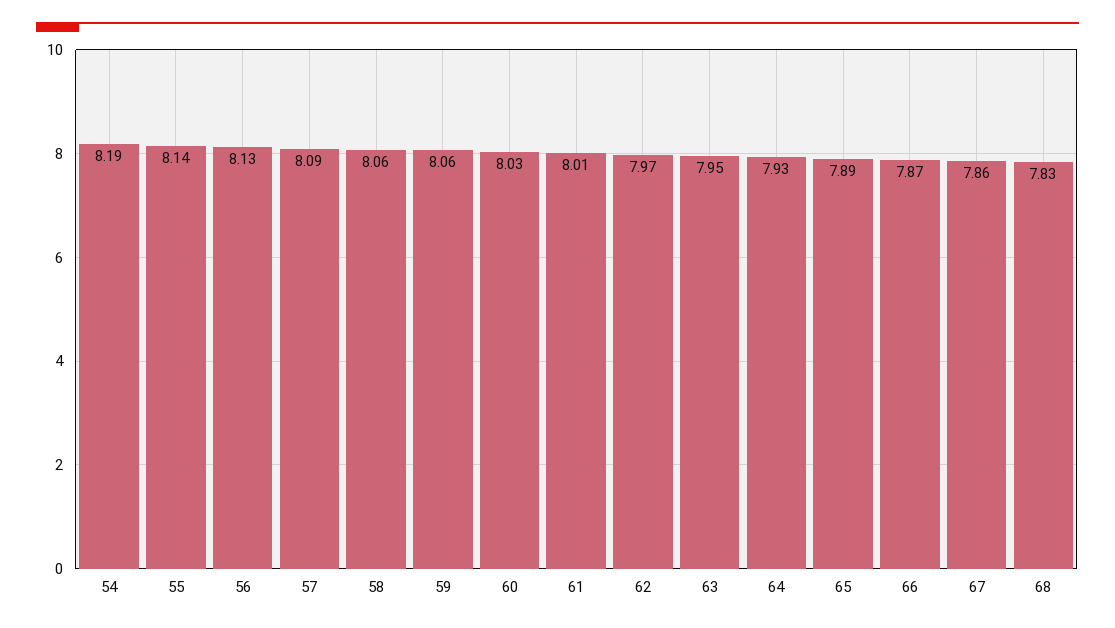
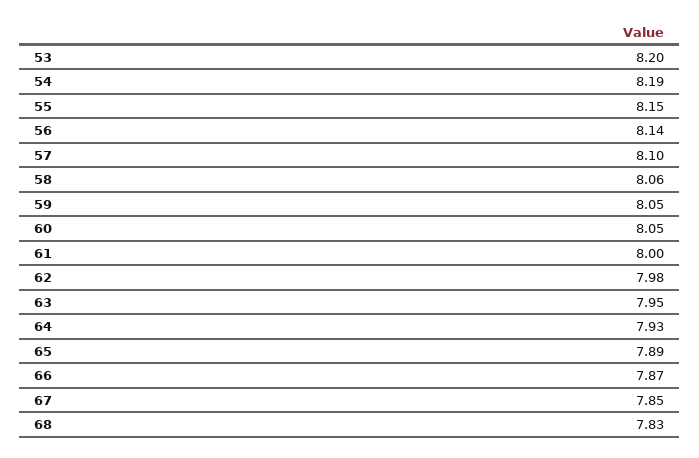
55: 8.14 -> 8.15
56: 8.13 -> 8.14
57: 8.09 -> 8.1
59: 8.06 -> 8.05
60: 8.03 -> 8.05
61: 8.01 -> 8
62: 7.97 -> 7.98
67: 7.86 -> 7.85
53: none -> 8.2

